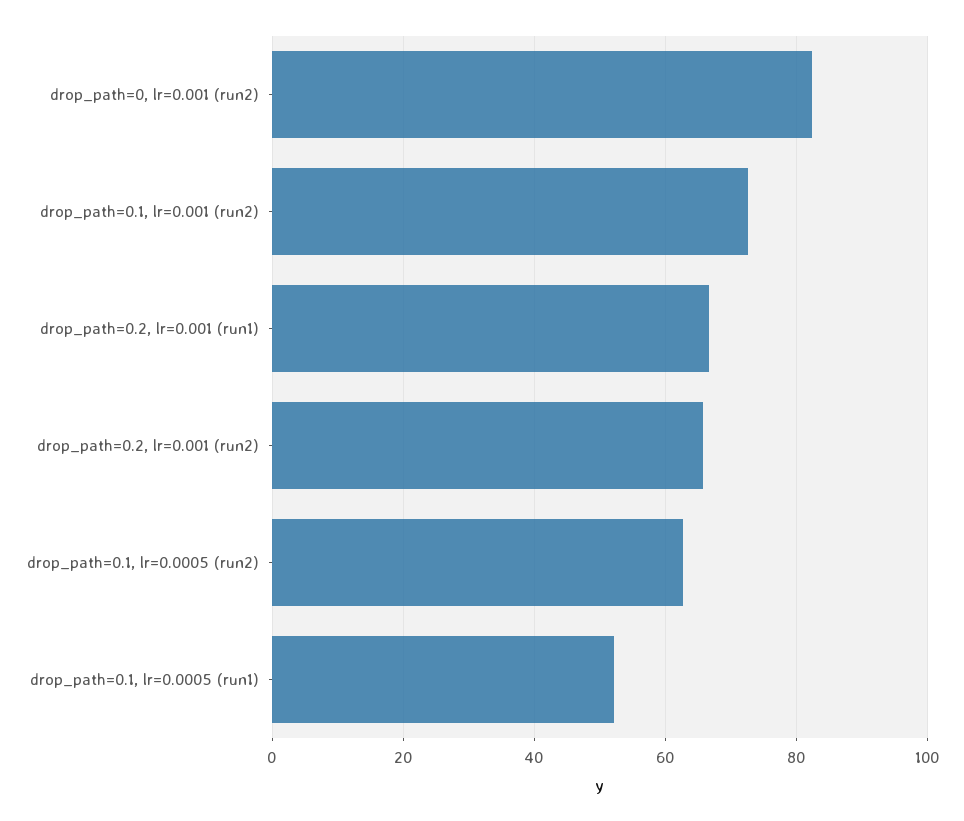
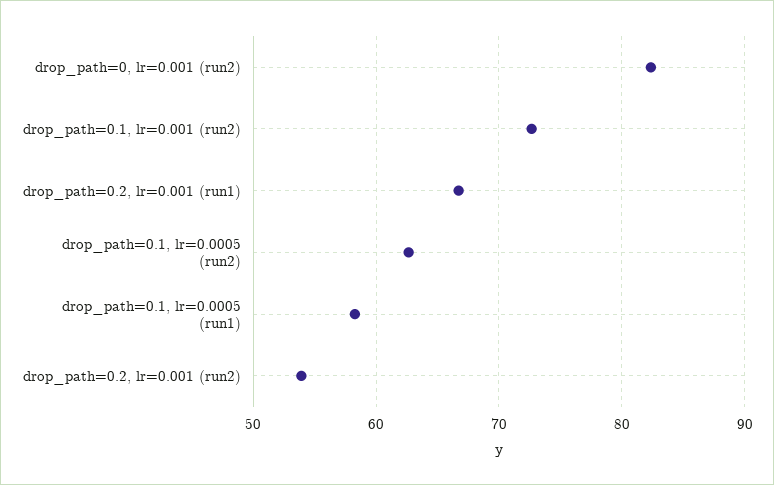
drop_path=0.2, lr=0.001 (run2): 66 -> 54
drop_path=0.1, lr=0.0005 (run1): 52 -> 58

